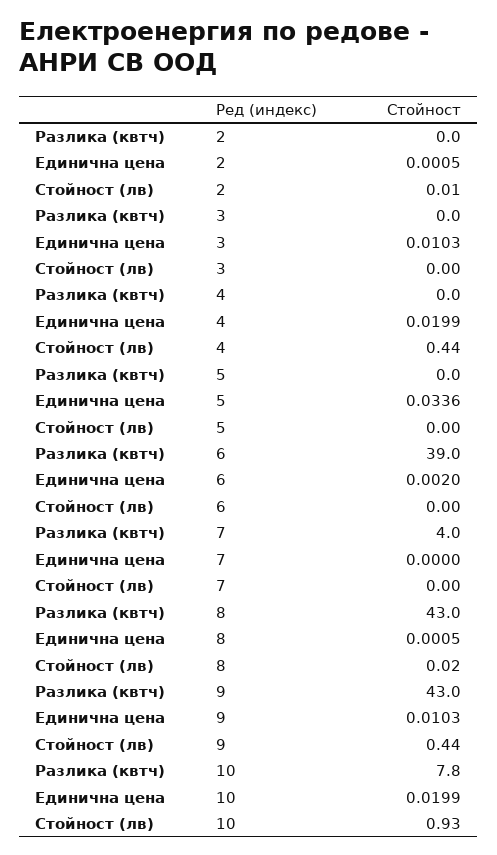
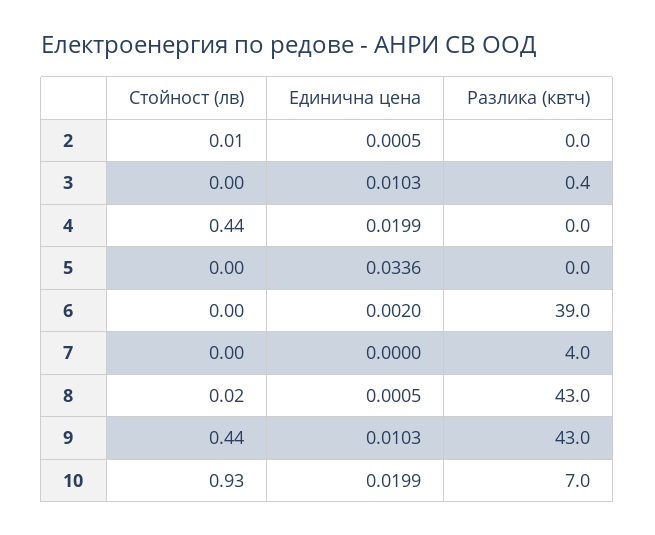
Разлика (квтч), 3: 0 -> 0.4
Разлика (квтч), 10: 7.8 -> 7

